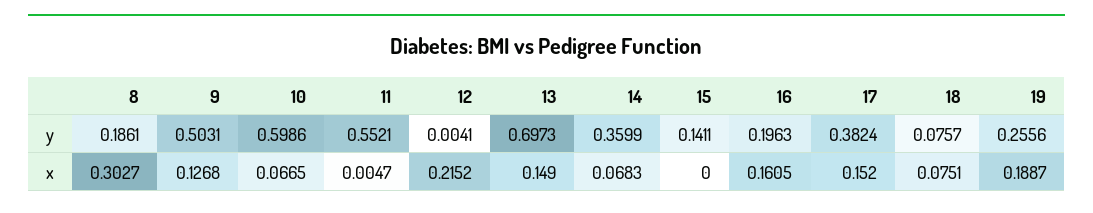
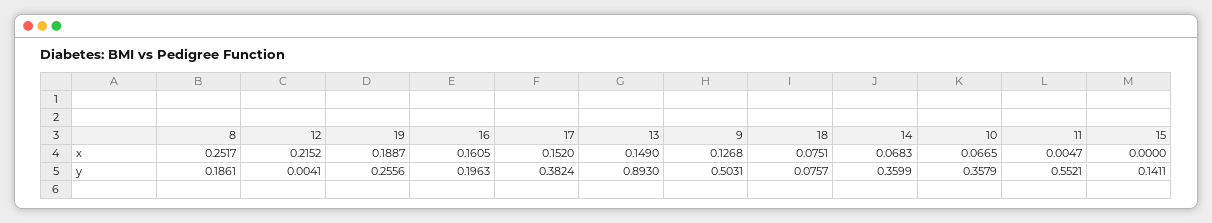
10, y: 0.5986 -> 0.3579
13, y: 0.6973 -> 0.893
8, x: 0.3027 -> 0.2517

